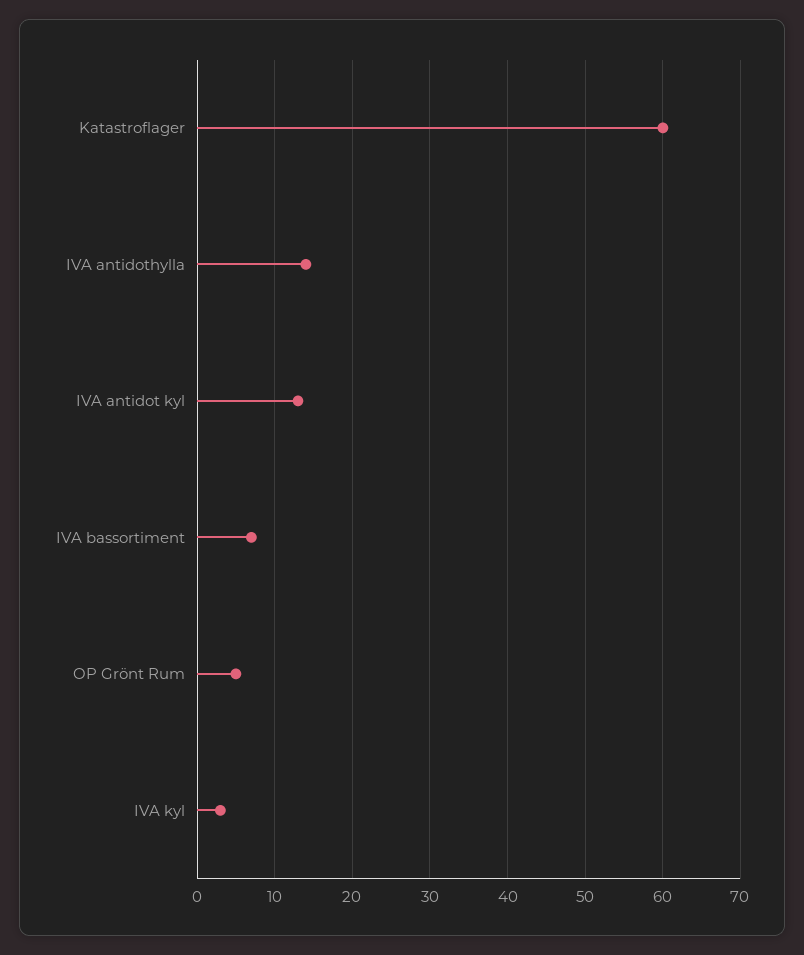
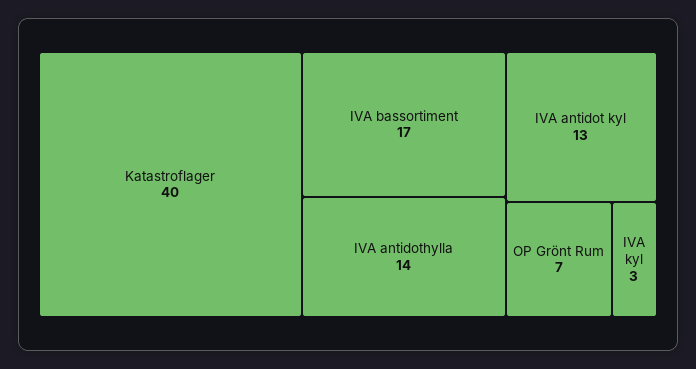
Katastroflager: 60 -> 40
IVA bassortiment: 7 -> 17
OP Grönt Rum: 5 -> 7

